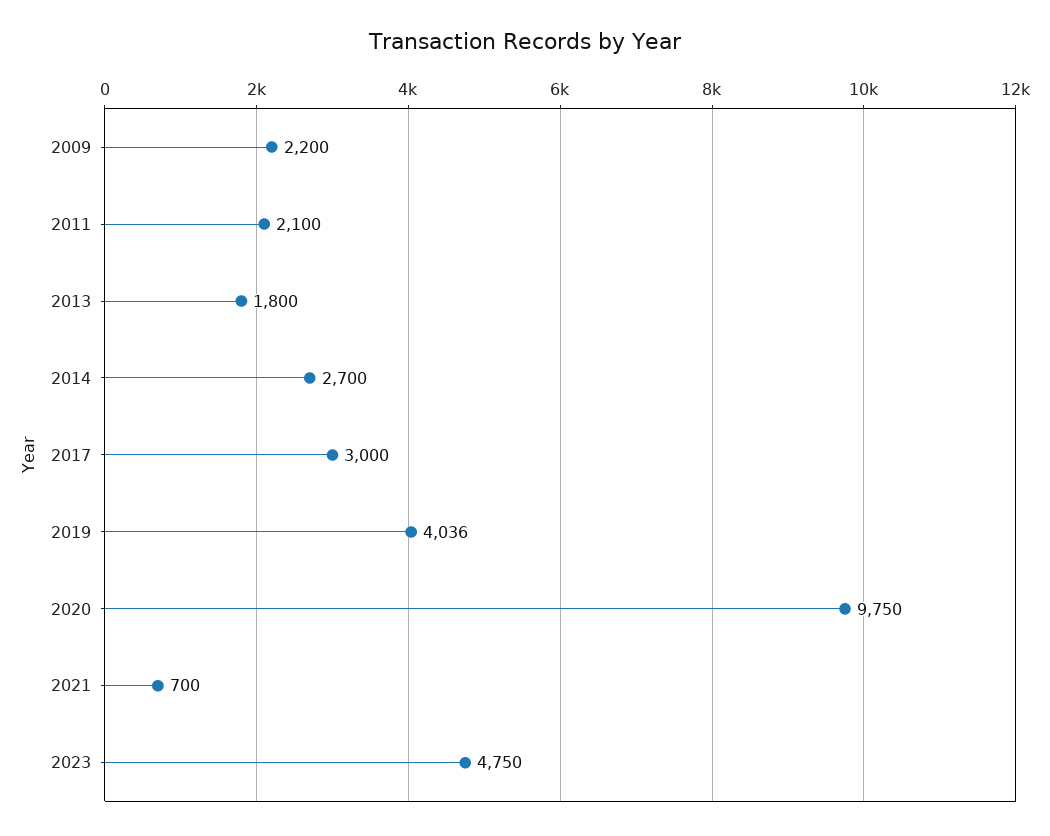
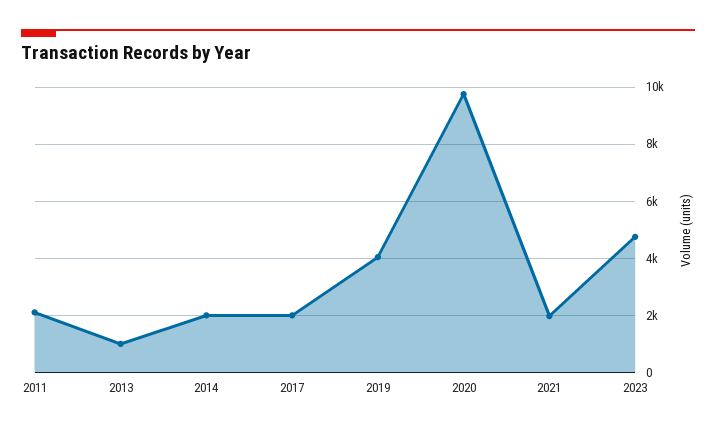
2009: 2200 -> none
2013: 1800 -> 1000
2014: 2700 -> 2000
2017: 3000 -> 2000
2021: 700 -> 2000

